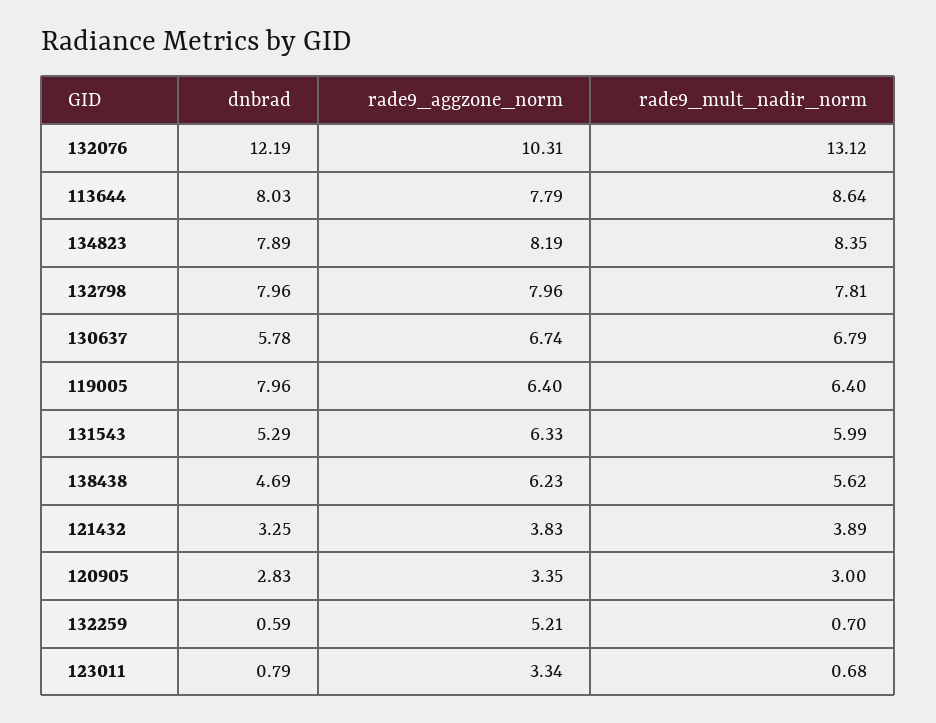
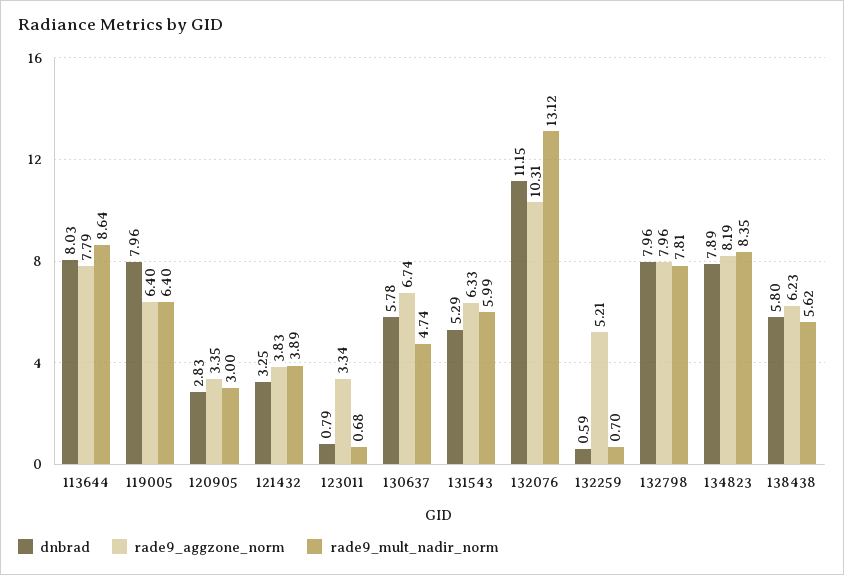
dnbrad, 132076: 12.19 -> 11.15
rade9_mult_nadir_norm, 130637: 6.79 -> 4.74
dnbrad, 138438: 4.69 -> 5.8

